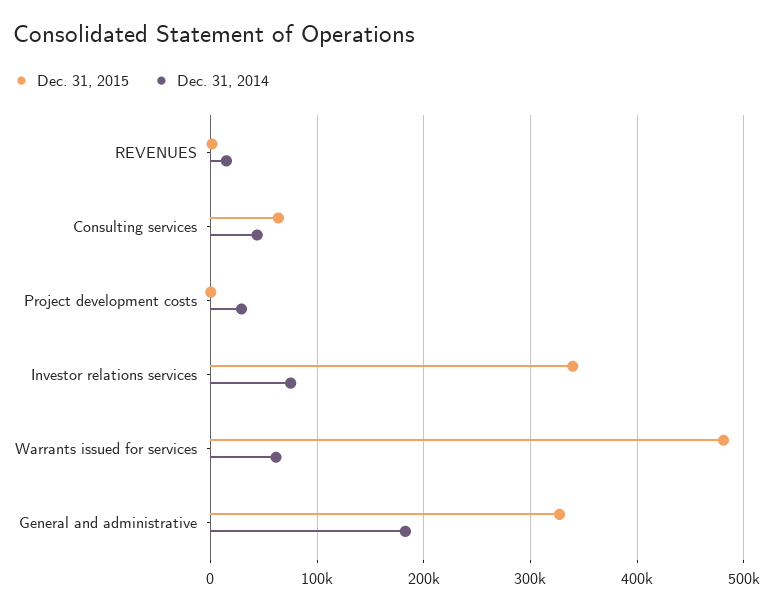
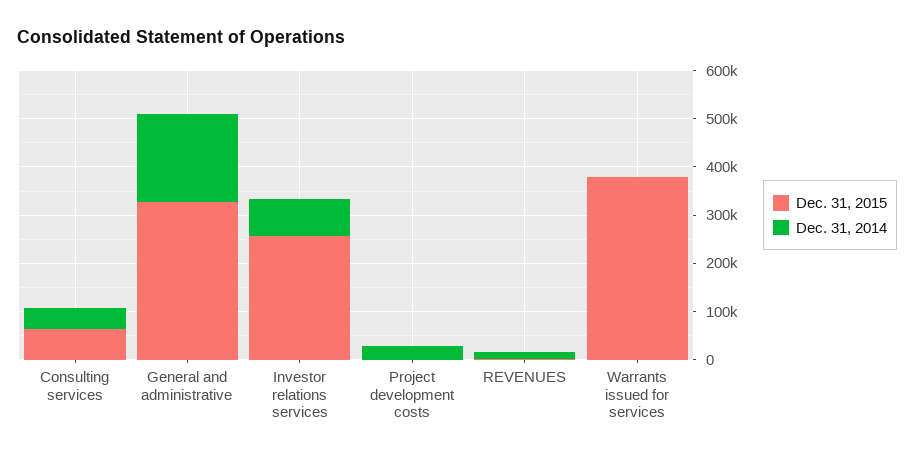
Dec. 31, 2015, Investor relations services: 340000 -> 260000
Dec. 31, 2015, Warrants issued for services: 480000 -> 380000
Dec. 31, 2014, Warrants issued for services: 60000 -> 0

